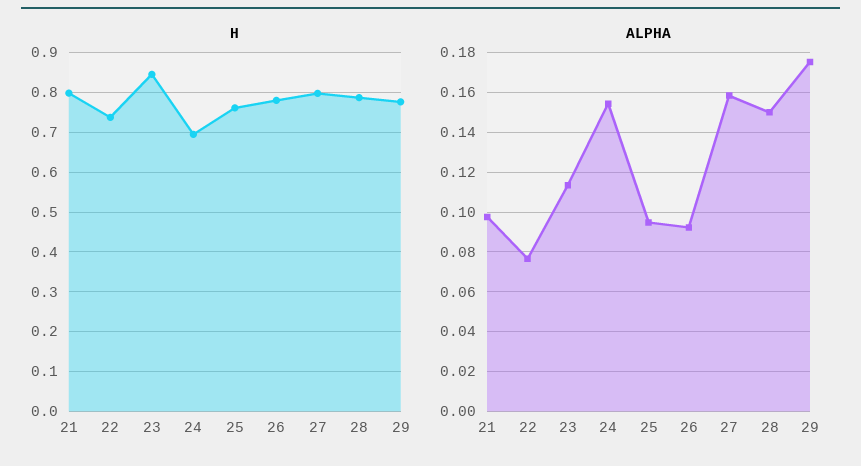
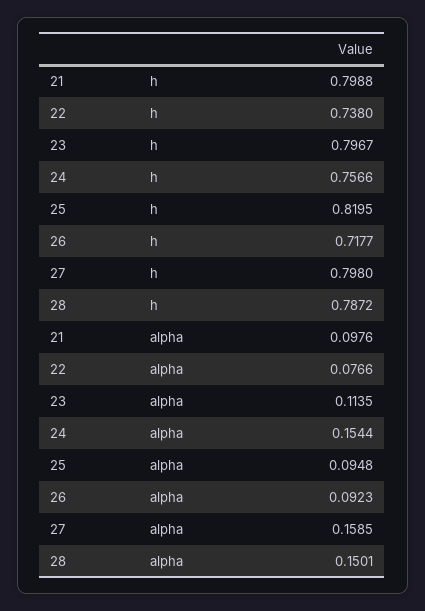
H, 23: 0.84 -> 0.7967
H, 24: 0.7 -> 0.7566
H, 25: 0.76 -> 0.8195
H, 26: 0.78 -> 0.7177
H, 29: 0.78 -> none
ALPHA, 29: 0.175 -> none

